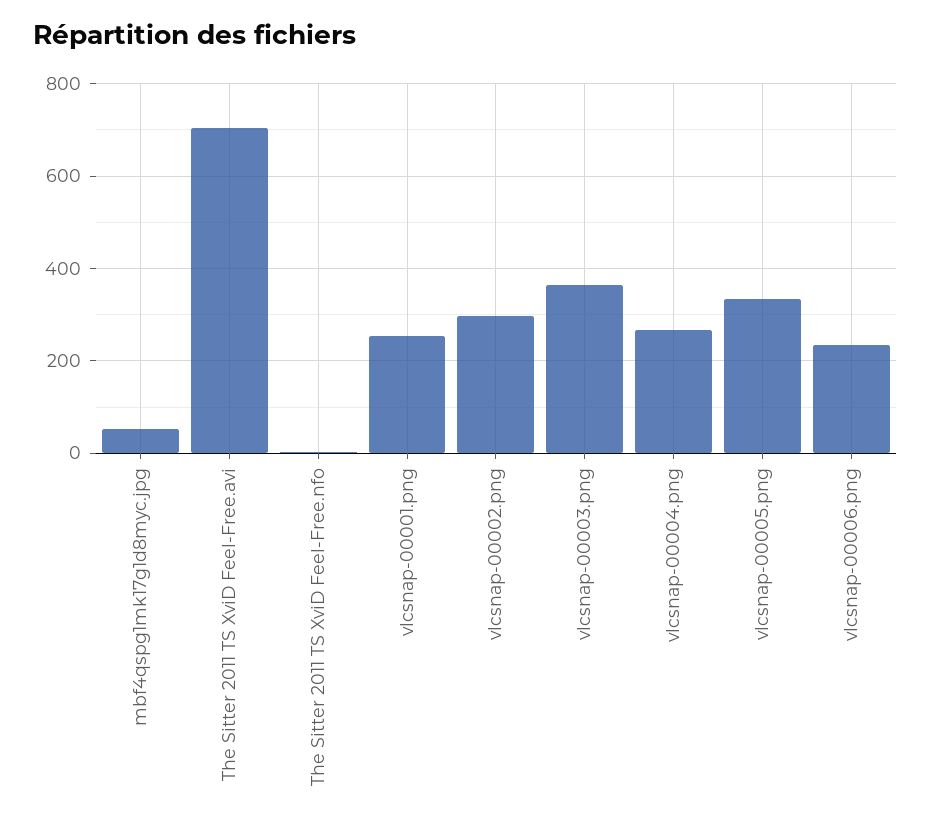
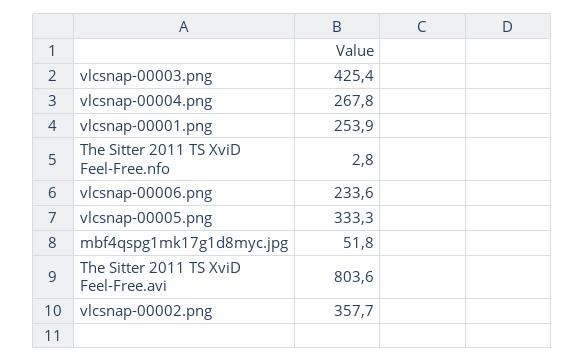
The Sitter 2011 TS XviD Feel-Free.avi: 700 -> 803.6
vlcsnap-00002.png: 300 -> 357.7
vlcsnap-00003.png: 360 -> 425.4

